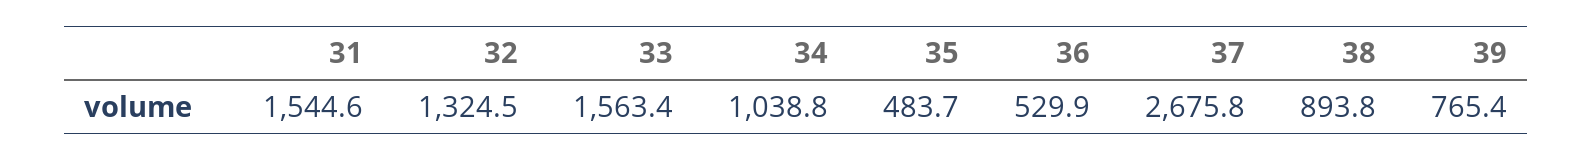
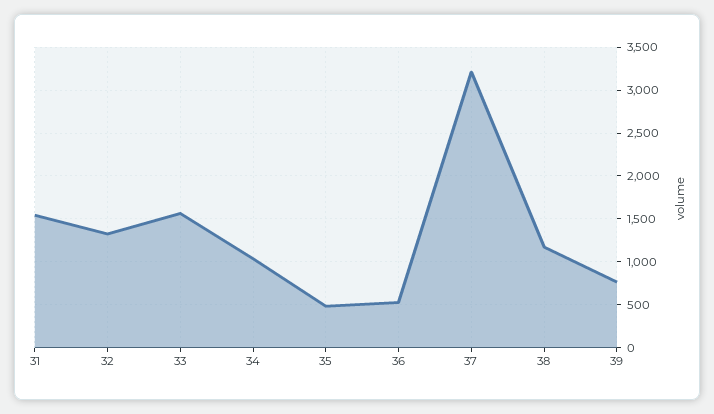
37: 2675.8 -> 3200
38: 893.8 -> 1200

